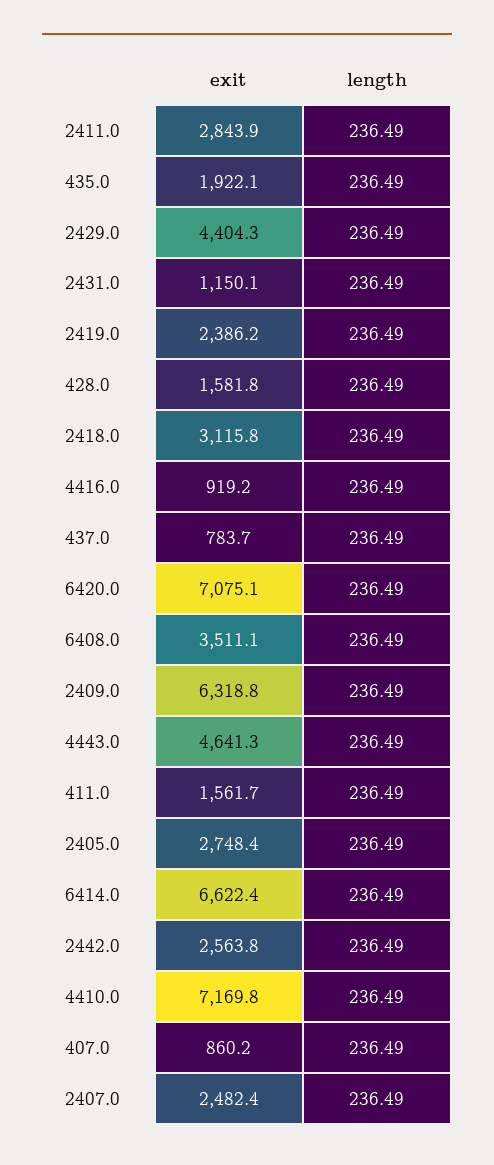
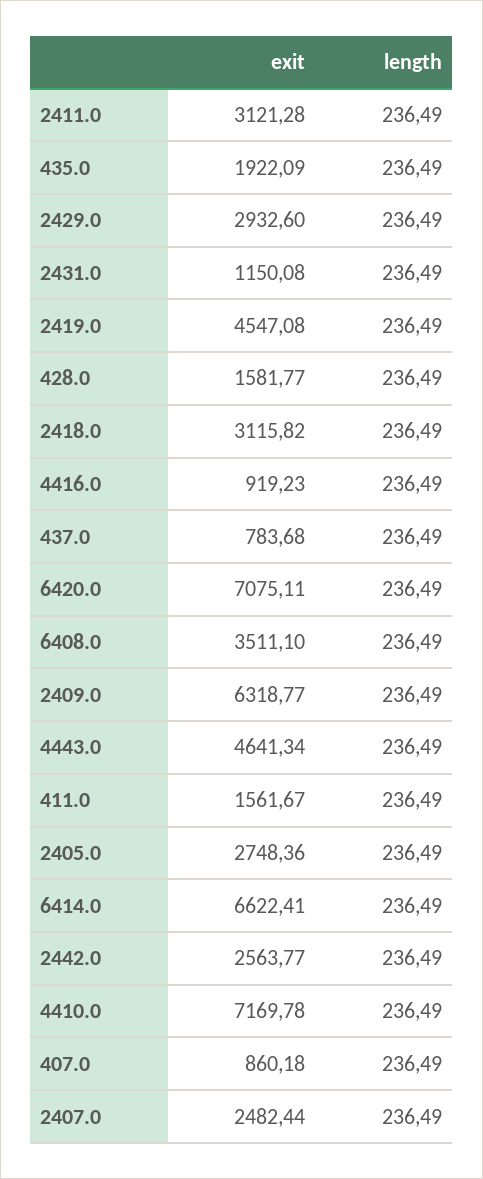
exit, 2411.0: 2843.9 -> 3121.28
exit, 2429.0: 4404.3 -> 2932.6
exit, 2419.0: 2386.2 -> 4547.08

